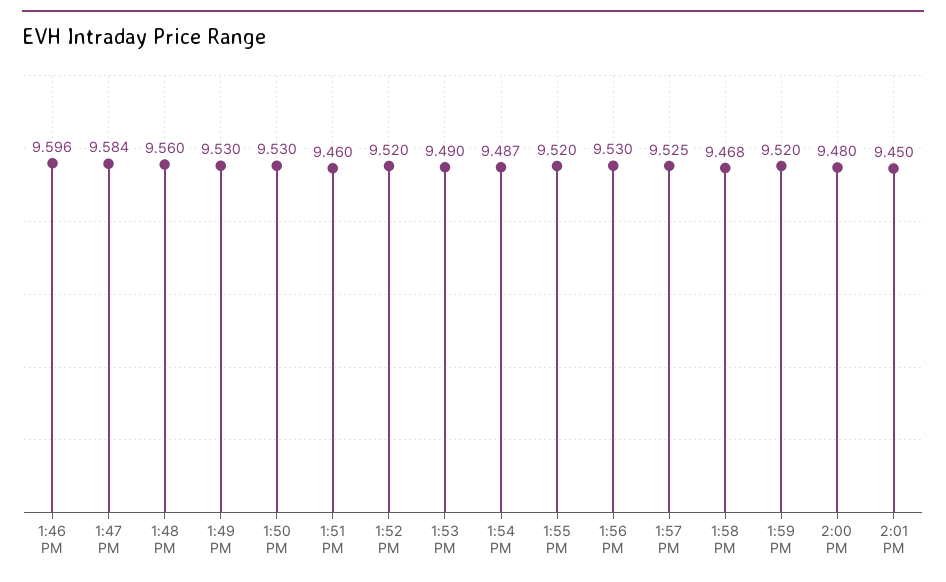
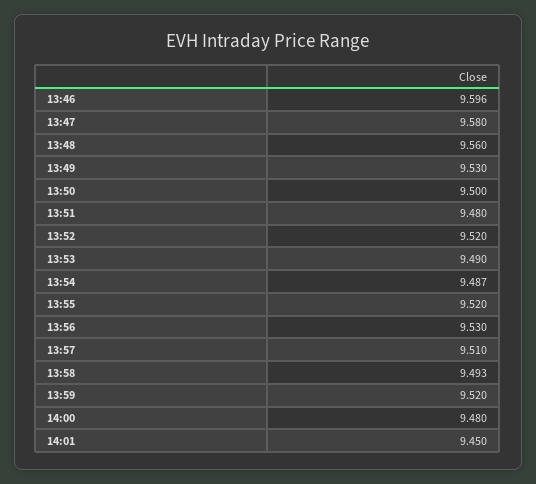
1:47 PM: 9.584 -> 9.58
1:50 PM: 9.53 -> 9.5
1:51 PM: 9.46 -> 9.48
1:57 PM: 9.525 -> 9.51
1:58 PM: 9.468 -> 9.493

